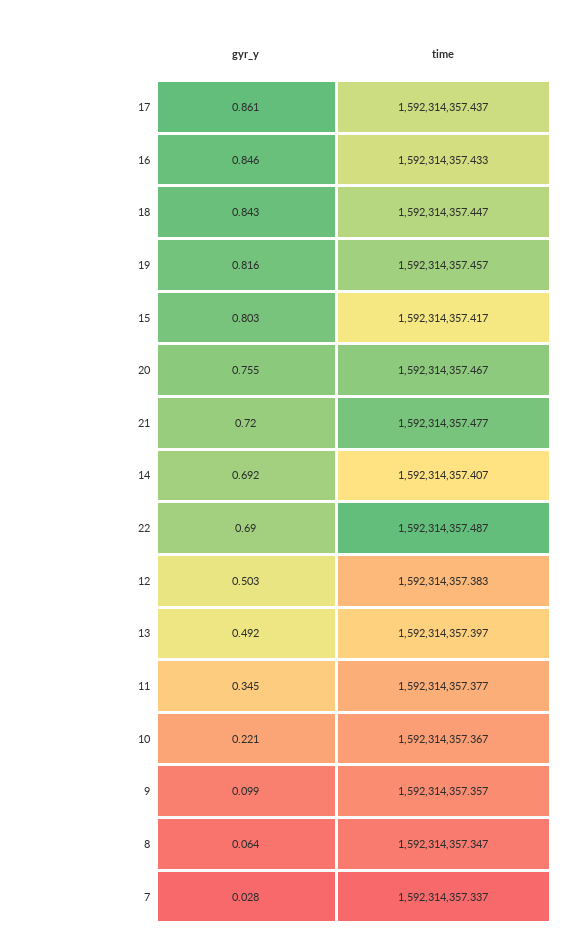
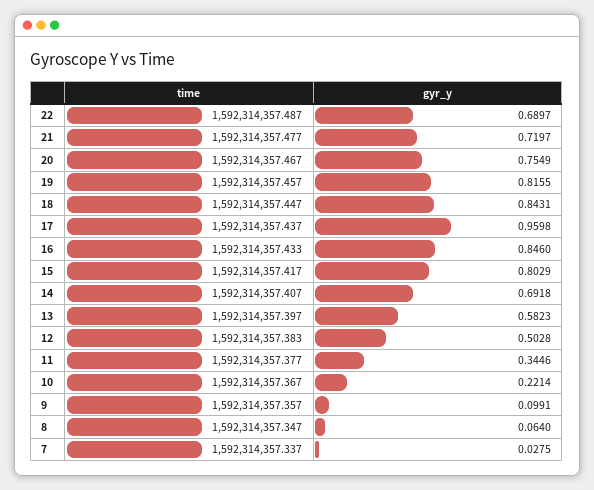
gyr_y, 17: 0.861 -> 0.9598
gyr_y, 13: 0.492 -> 0.5823

